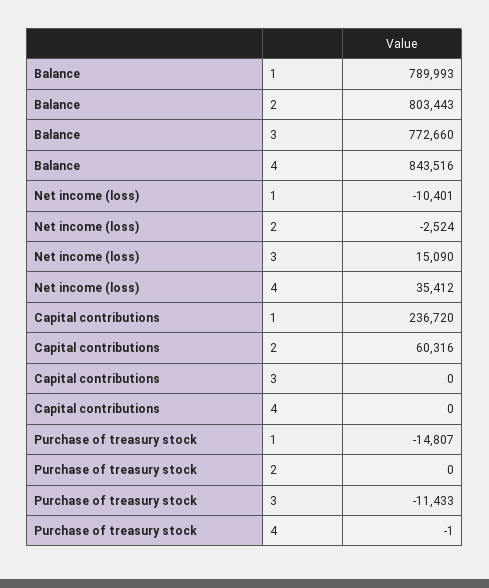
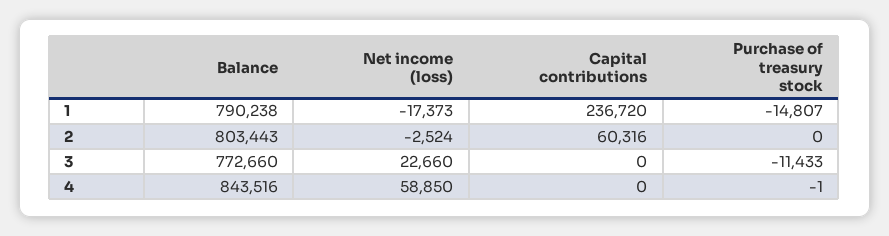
Balance, 1: 789993 -> 790238
Net income (loss), 1: -10401 -> -17373
Net income (loss), 3: 15090 -> 22660
Net income (loss), 4: 35412 -> 58850

